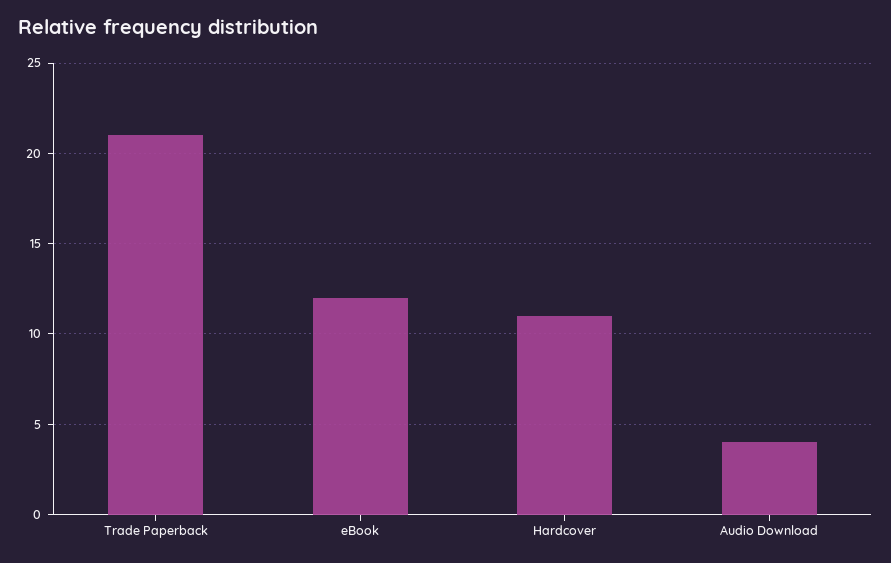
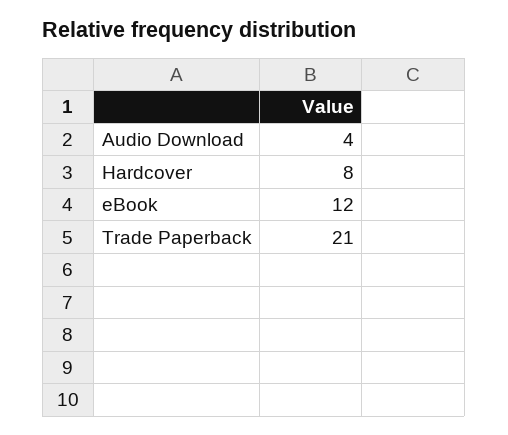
Hardcover: 11 -> 8

